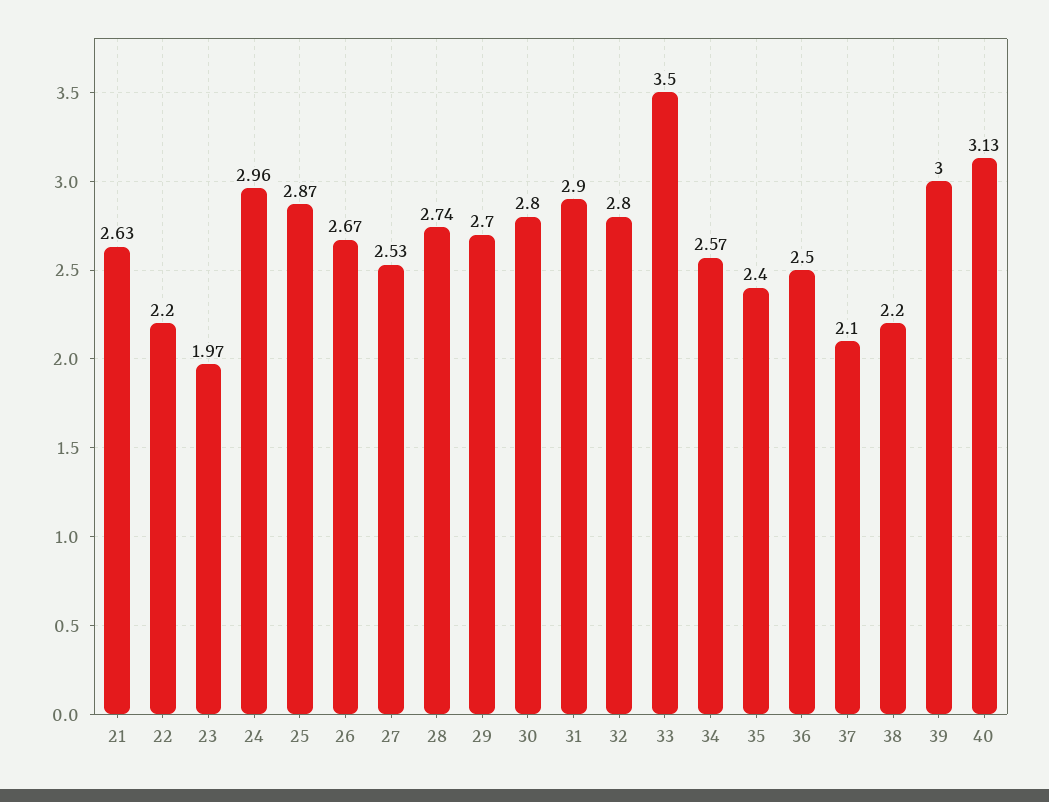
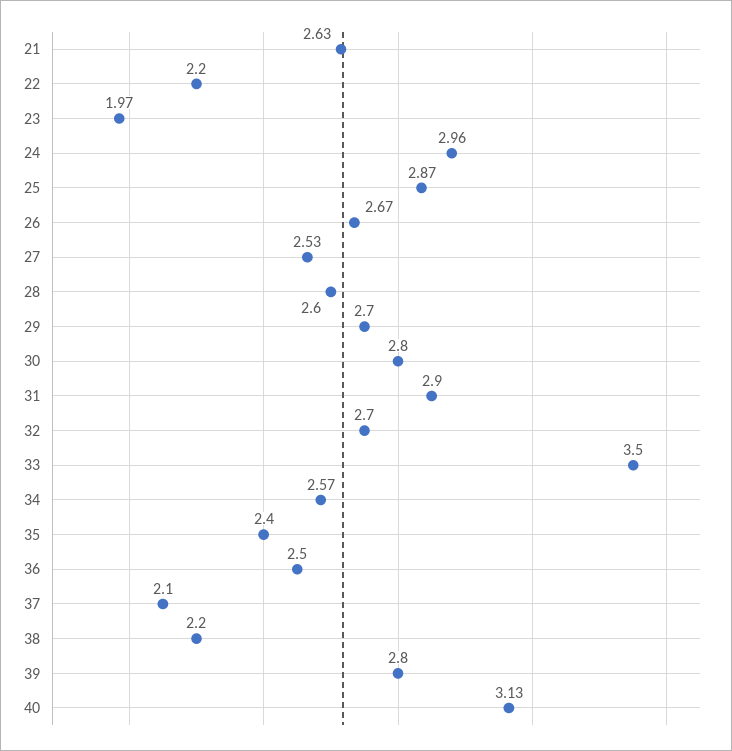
28: 2.74 -> 2.6
32: 2.8 -> 2.7
39: 3 -> 2.8

